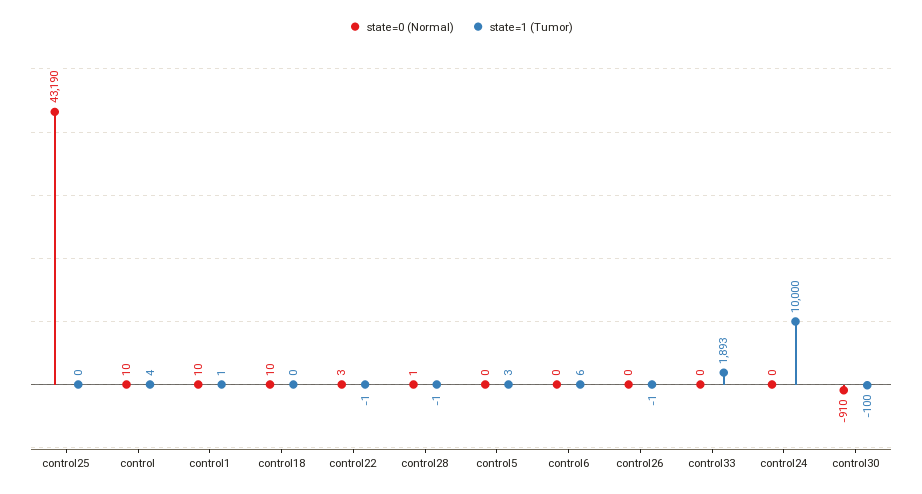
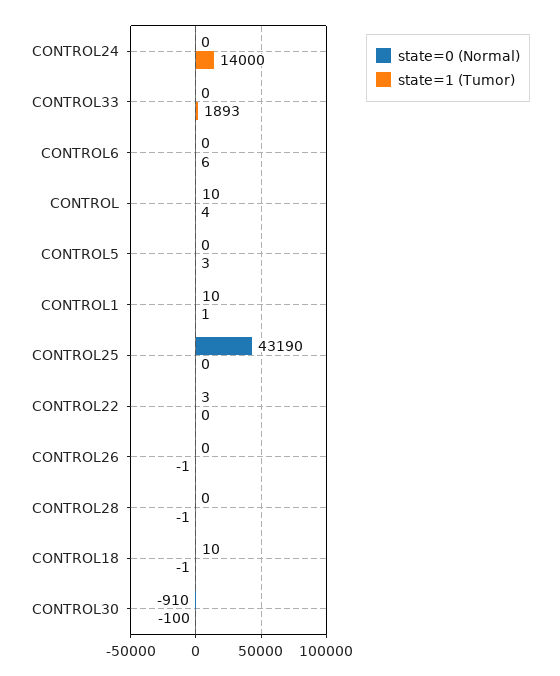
state=1 (Tumor), control18: 0 -> -1
state=1 (Tumor), control22: -1 -> 0
state=0 (Normal), control28: 1 -> 0
state=1 (Tumor), control24: 10000 -> 14000

